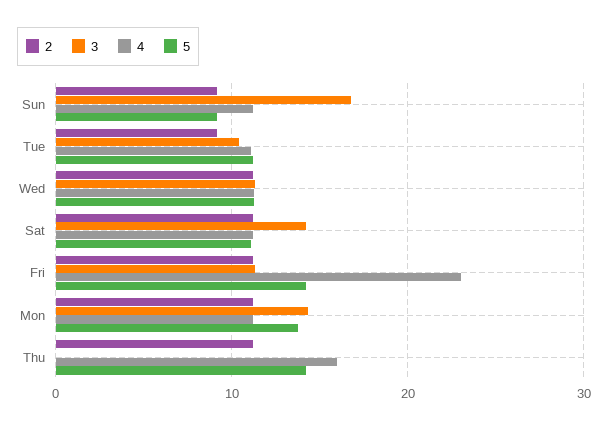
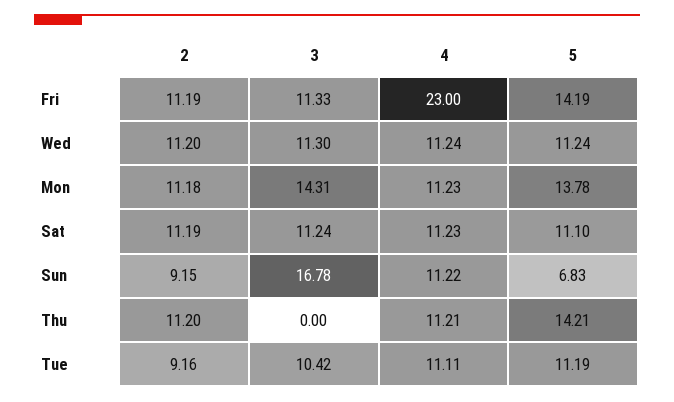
5, Sun: 9 -> 6.83
3, Sat: 14 -> 11.24
4, Thu: 16 -> 11.21

